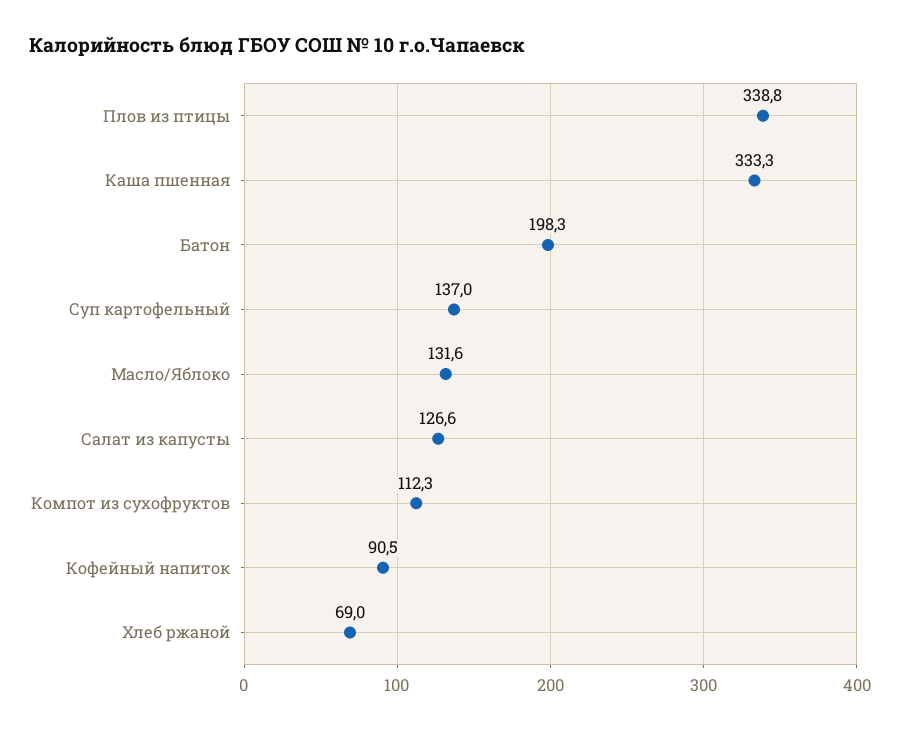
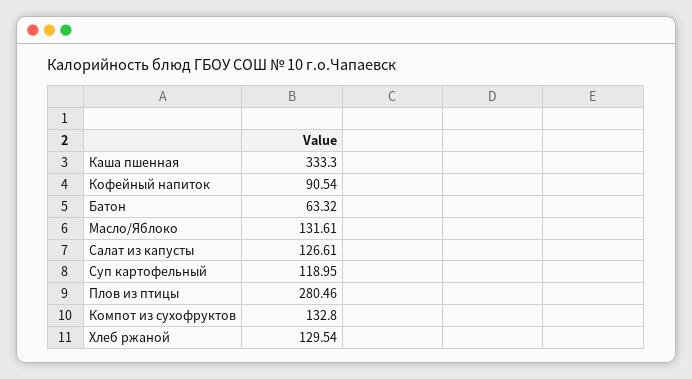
Плов из птицы: 338.8 -> 280.46
Батон: 198.3 -> 63.32
Суп картофельный: 137 -> 118.95
Компот из сухофруктов: 112.3 -> 132.8
Хлеб ржаной: 69 -> 129.54

